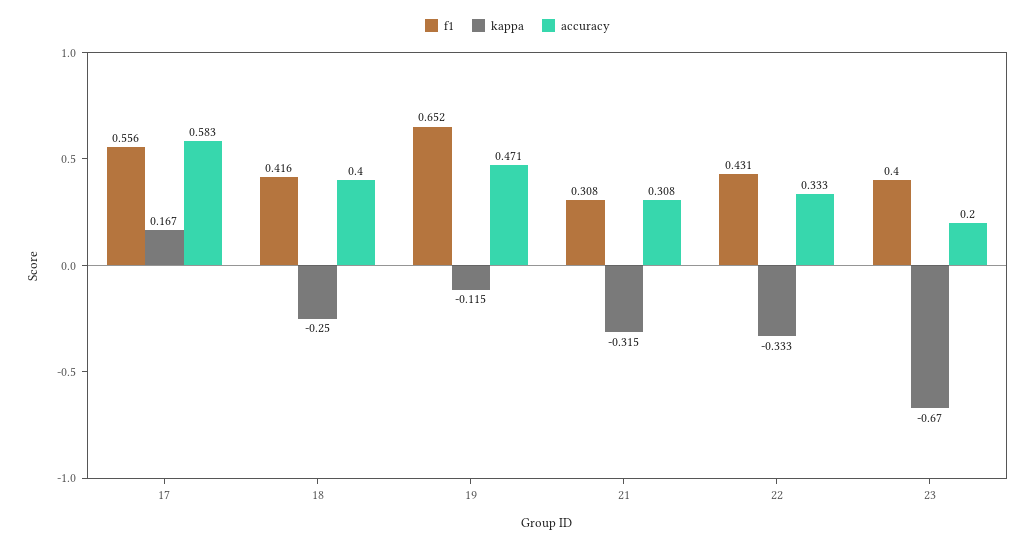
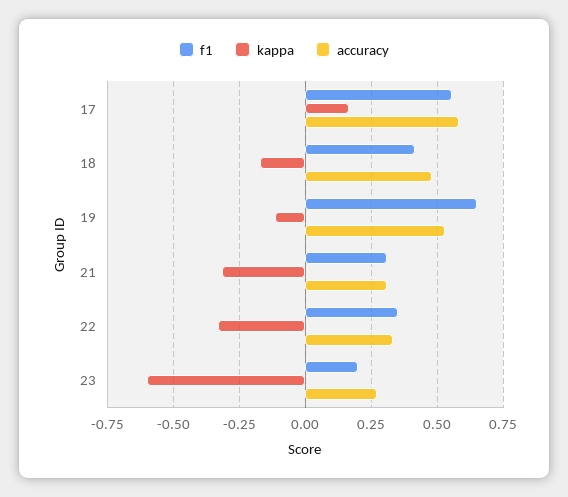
kappa, 18: -0.25 -> -0.175
accuracy, 18: 0.4 -> 0.475
accuracy, 19: 0.471 -> 0.525
f1, 22: 0.431 -> 0.35
f1, 23: 0.4 -> 0.2
kappa, 23: -0.67 -> -0.6
accuracy, 23: 0.2 -> 0.275

